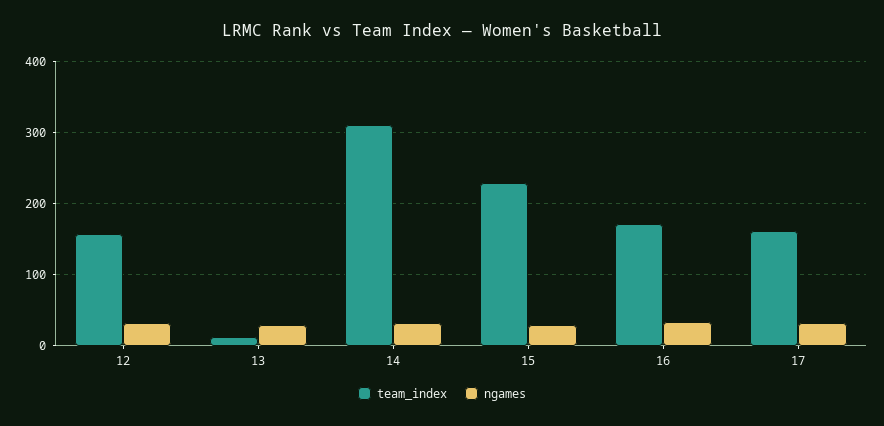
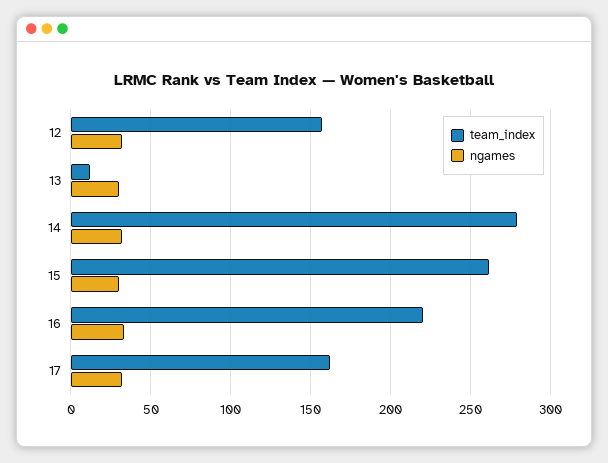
team_index, 14: 310 -> 280
team_index, 15: 230 -> 260
team_index, 16: 170 -> 220

